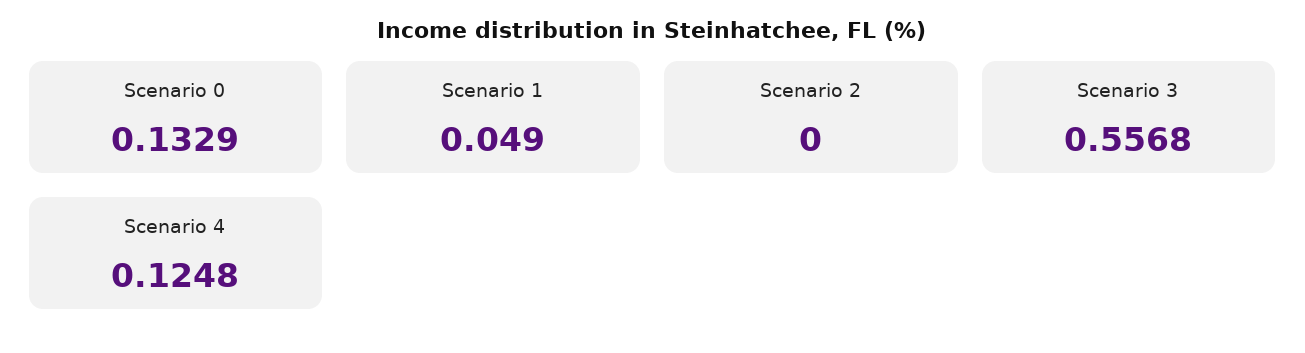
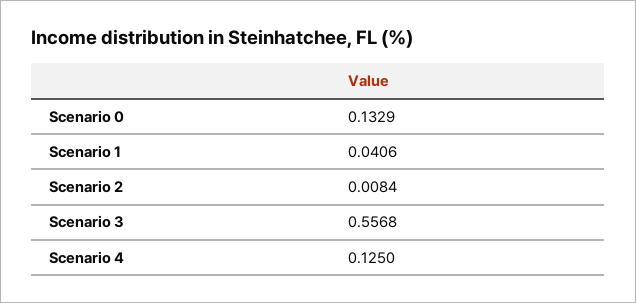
Scenario 1: 0.049 -> 0.0406
Scenario 2: 0 -> 0.0084
Scenario 4: 0.1248 -> 0.125

